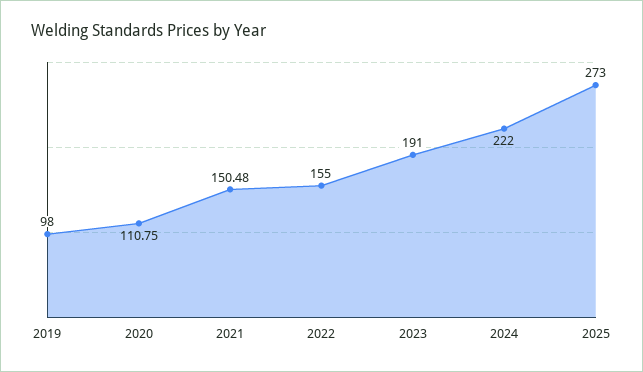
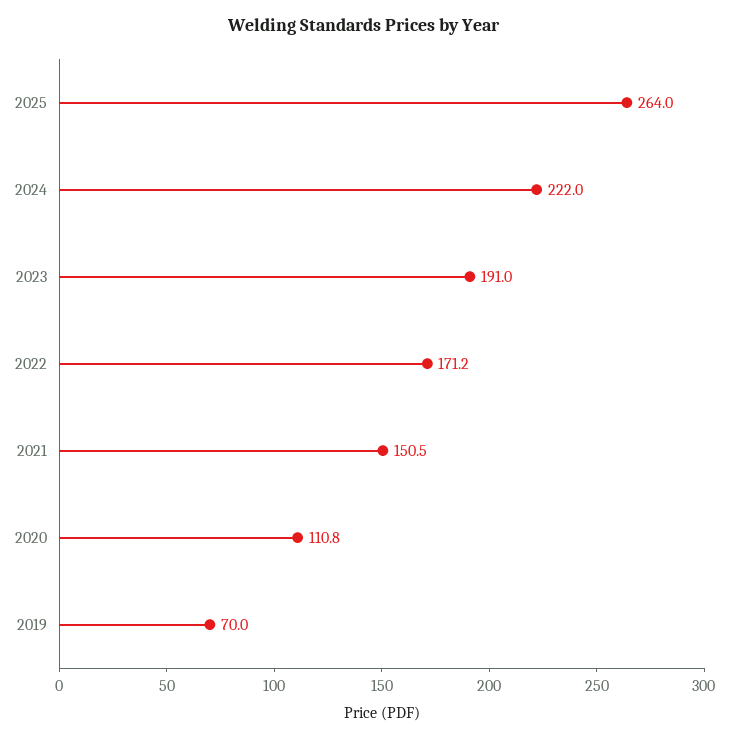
2019: 98 -> 70
2022: 155 -> 171.2
2025: 273 -> 264

